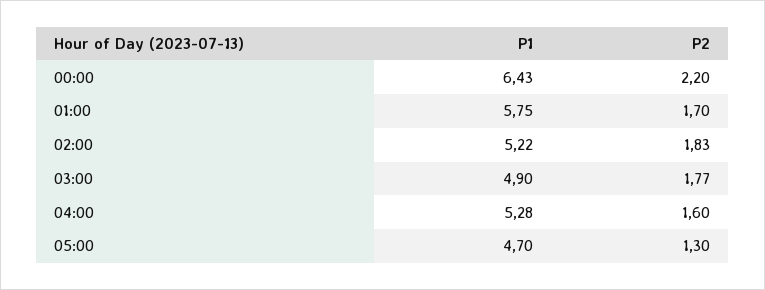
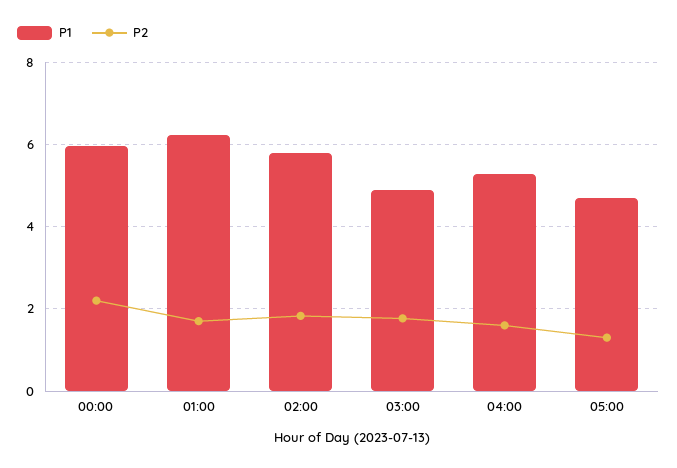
P1, 00:00: 6.43 -> 6
P1, 01:00: 5.75 -> 6.2
P1, 02:00: 5.22 -> 5.8

